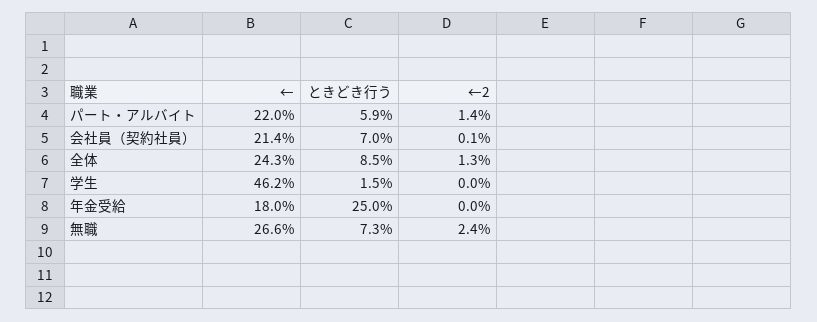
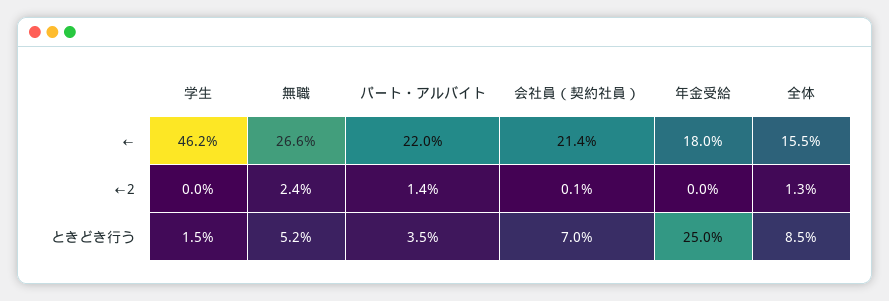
ときどき行う, パート・アルバイト: 5.9 -> 3.5
←, 全体: 24.3 -> 15.5
ときどき行う, 無職: 7.3 -> 5.2

